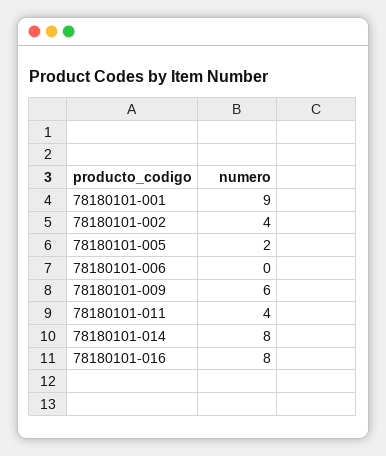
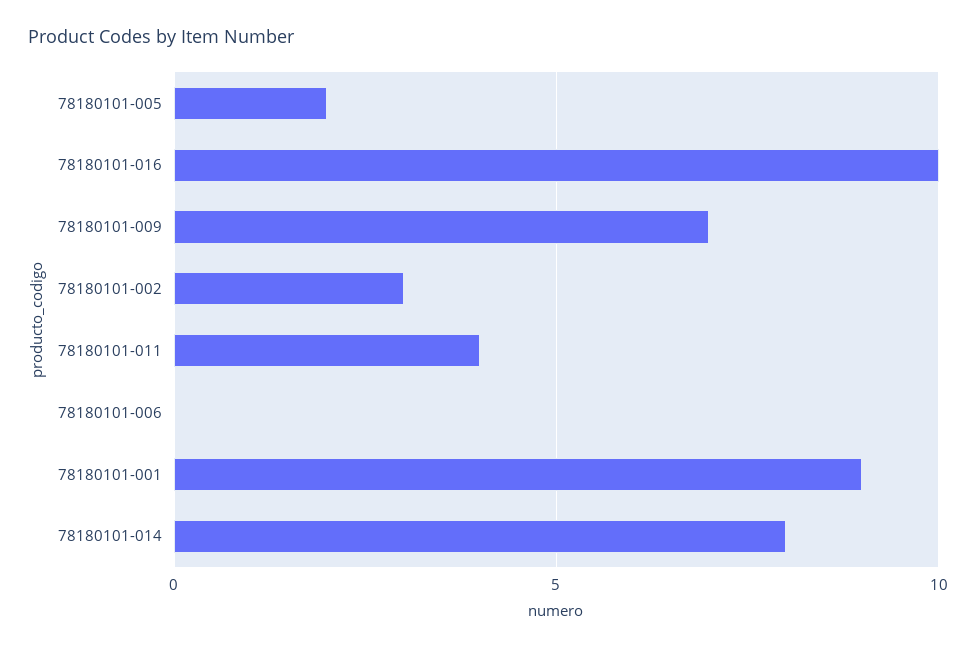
78180101-002: 4 -> 3
78180101-009: 6 -> 7
78180101-016: 8 -> 10

